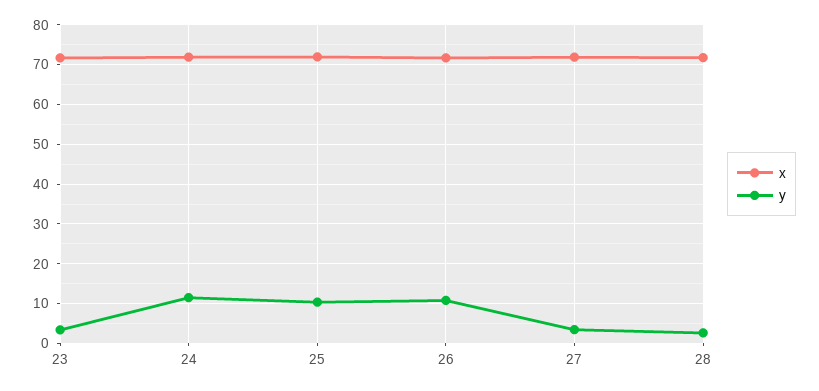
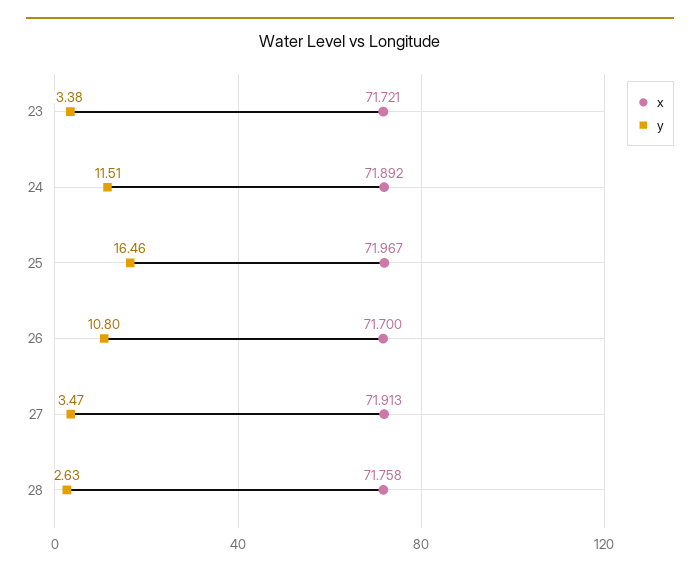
y, 25: 10 -> 16.46

